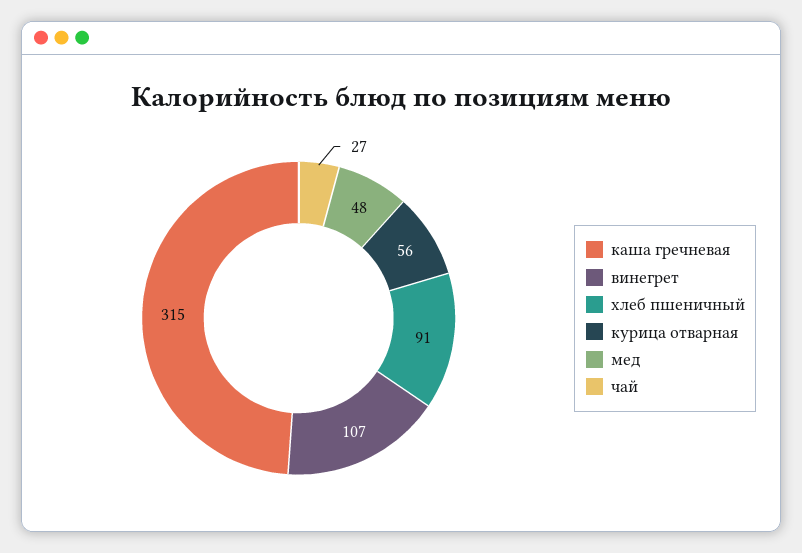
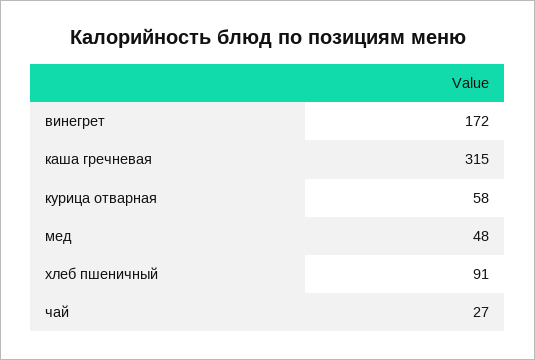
винегрет: 107 -> 172
курица отварная: 56 -> 58

